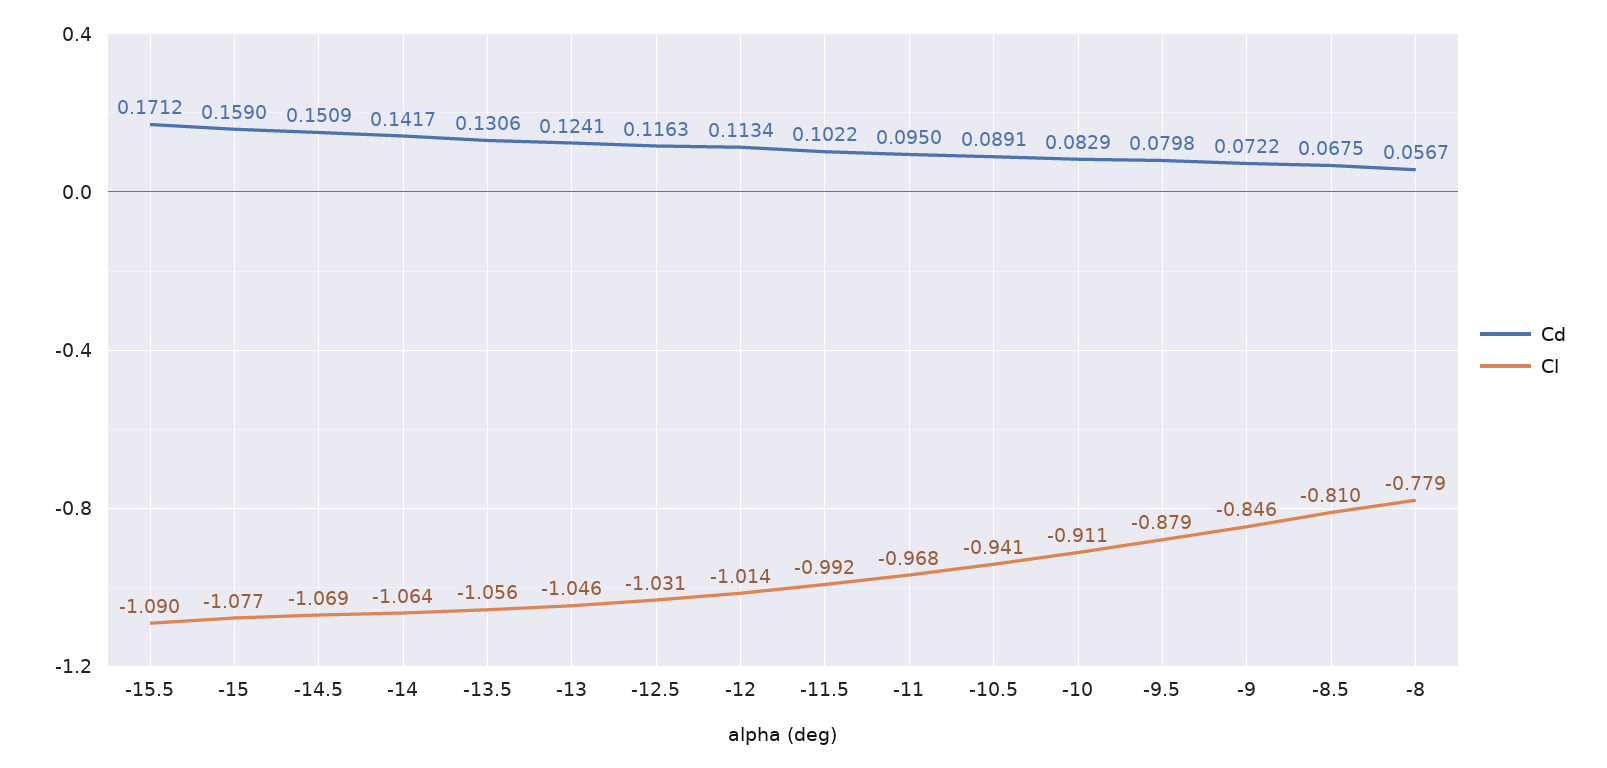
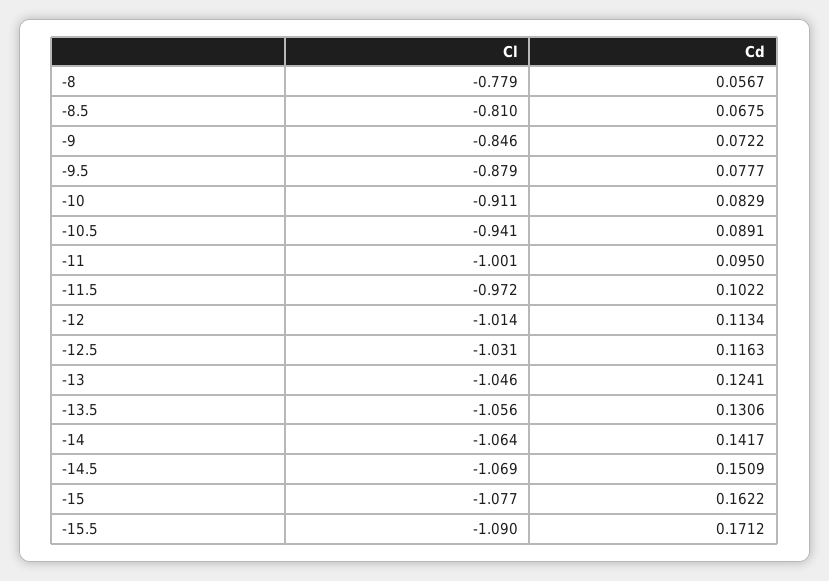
Cd, -15: 0.159 -> 0.1622
Cl, -11.5: -0.992 -> -0.972
Cl, -11: -0.968 -> -1.001
Cd, -9.5: 0.0798 -> 0.0777

